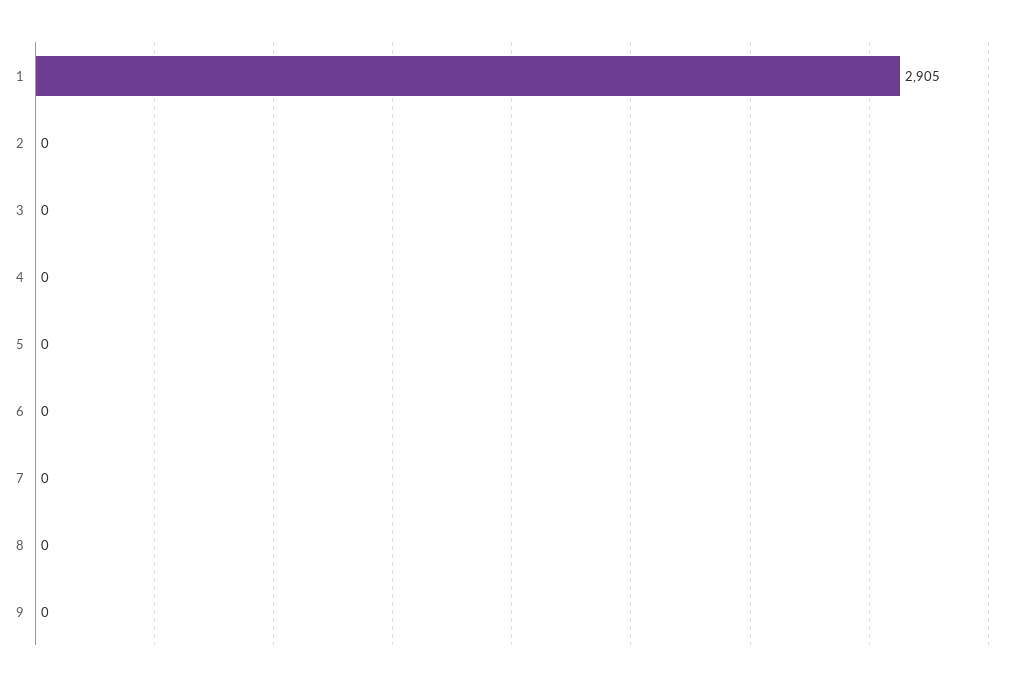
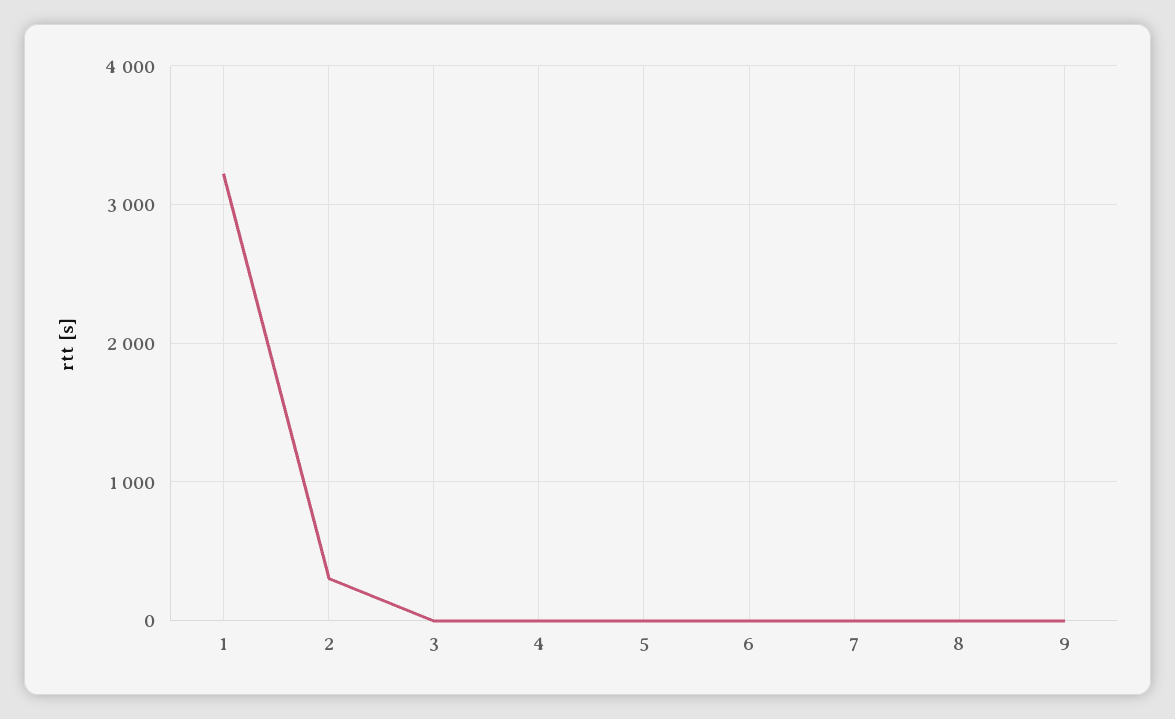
1: 2905 -> 3200
2: 0 -> 300

